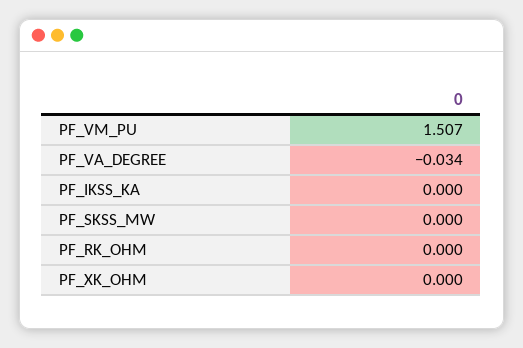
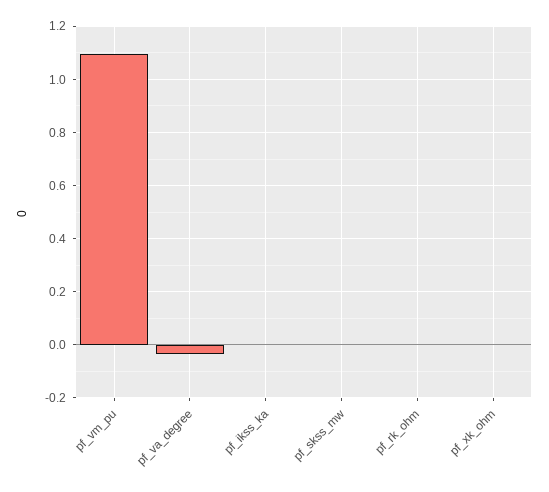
PF_VM_PU: 1.507 -> 1.1

